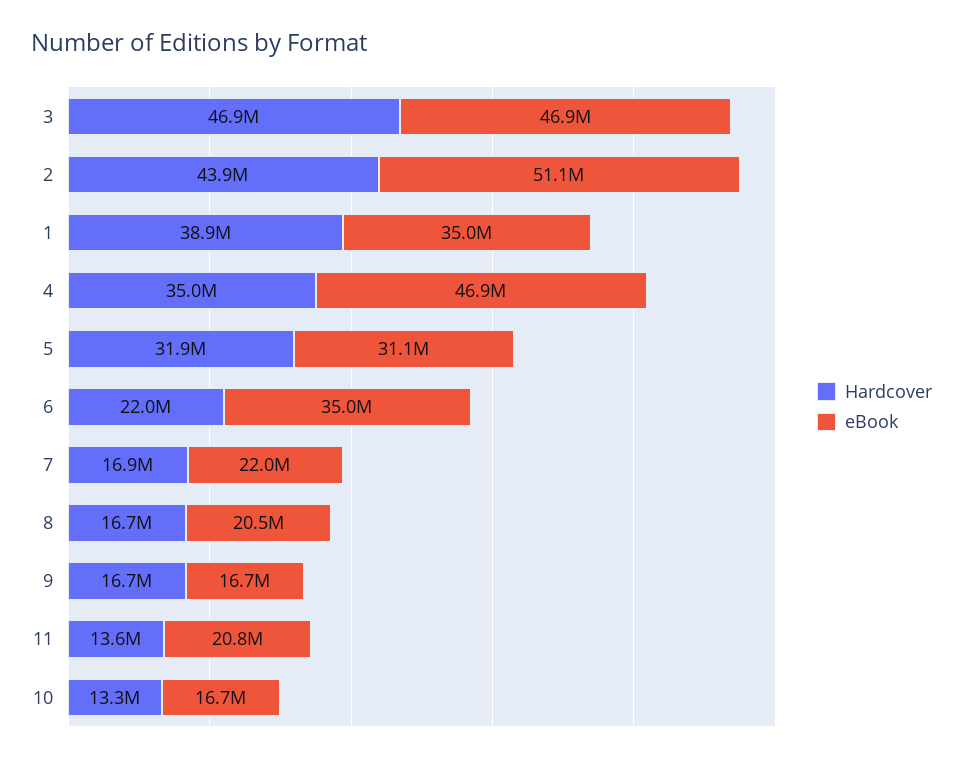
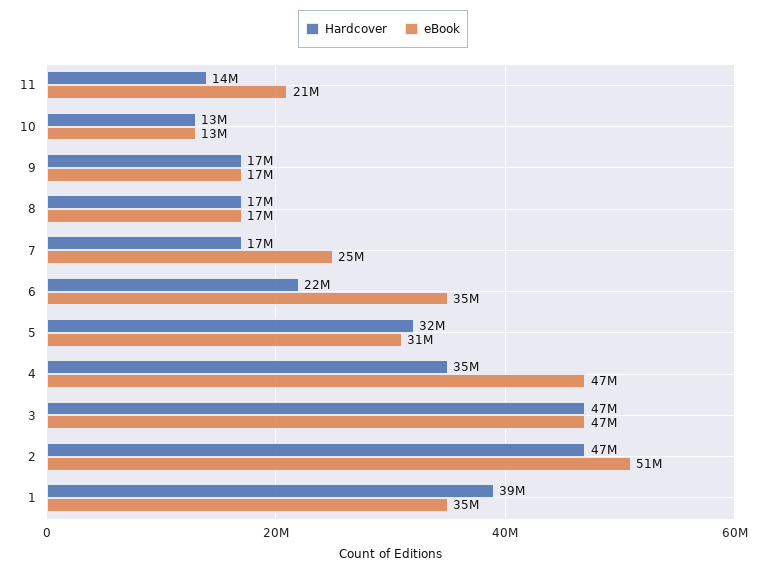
Hardcover, 2: 43900000 -> 47000000
eBook, 7: 22000000 -> 25000000
eBook, 8: 20500000 -> 17000000
eBook, 10: 16700000 -> 13000000

